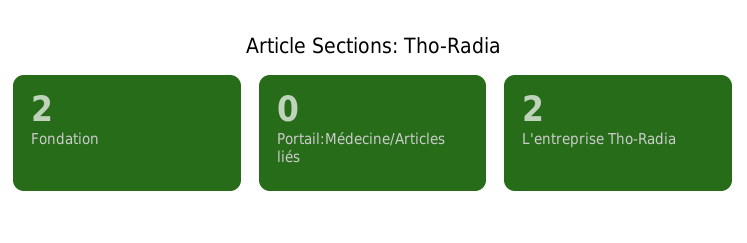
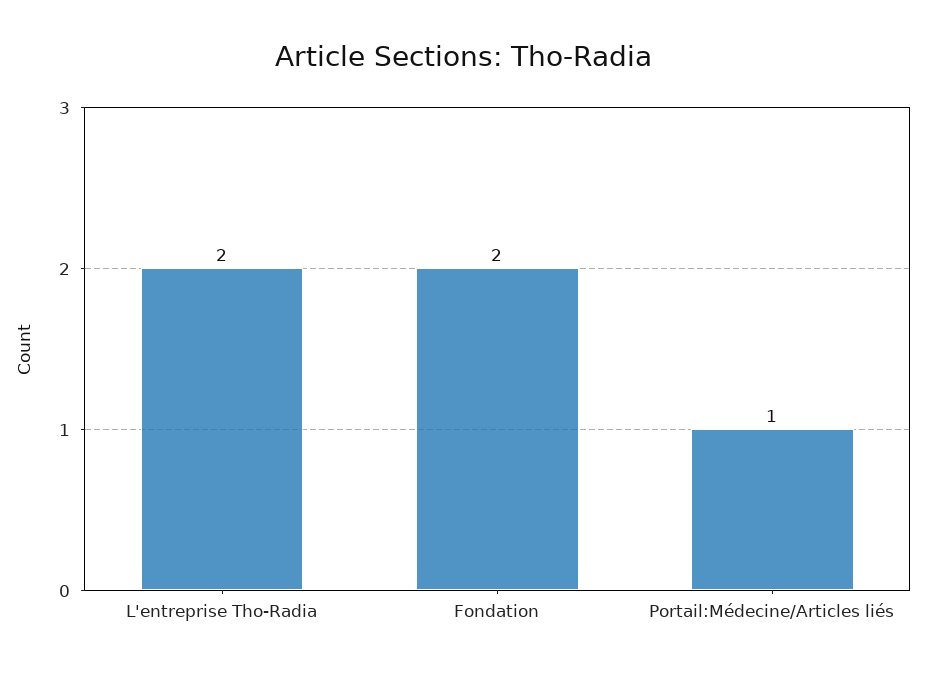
Portail:Médecine/Articles liés: 0 -> 1

